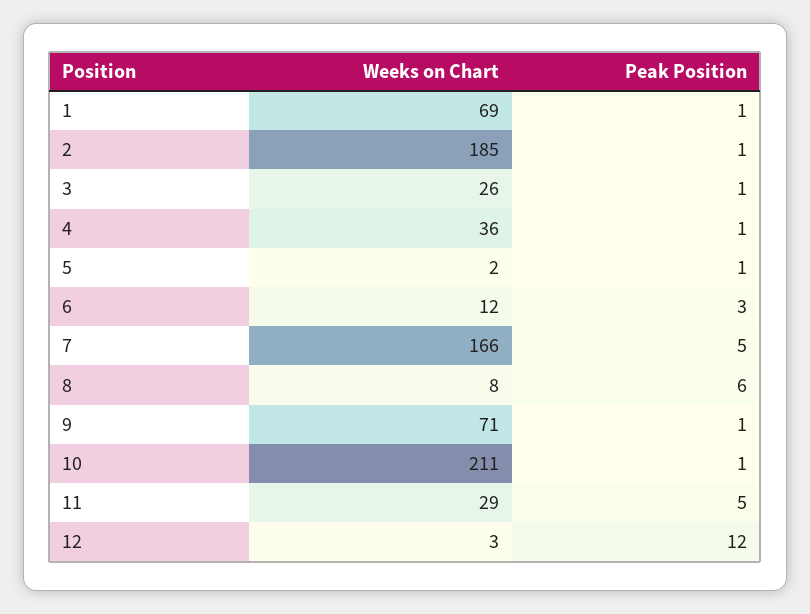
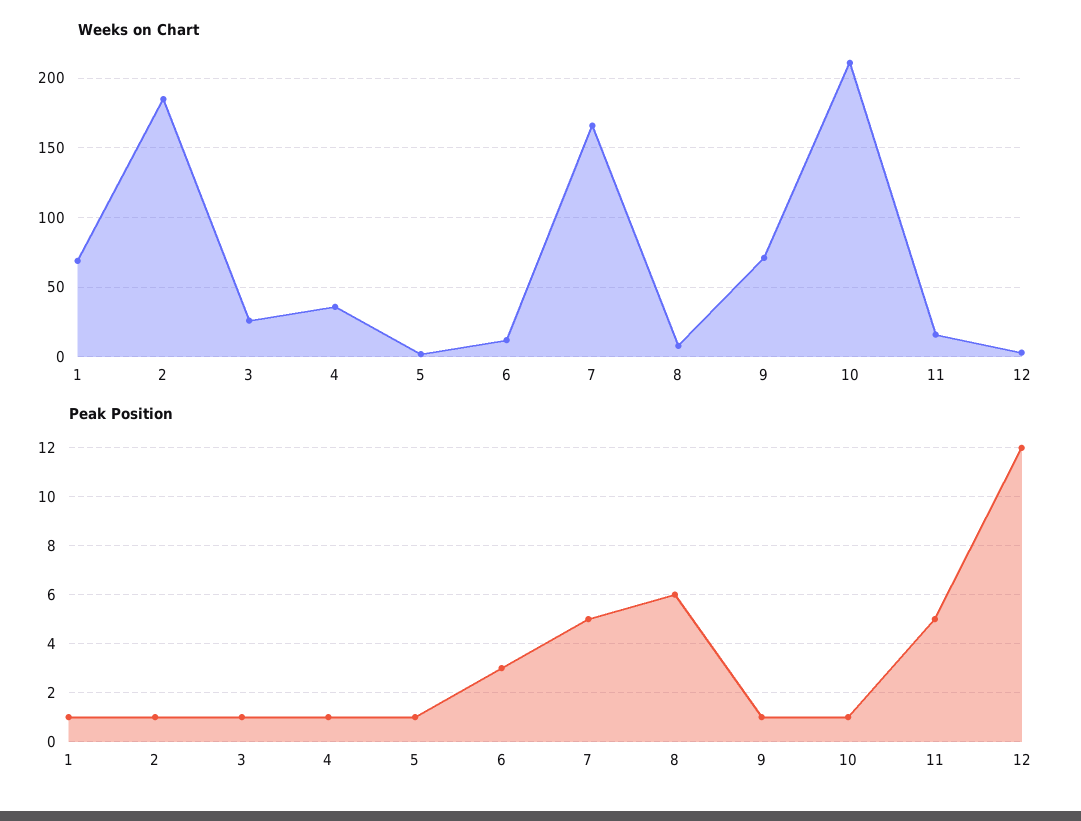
Weeks on Chart, 11: 29 -> 15

